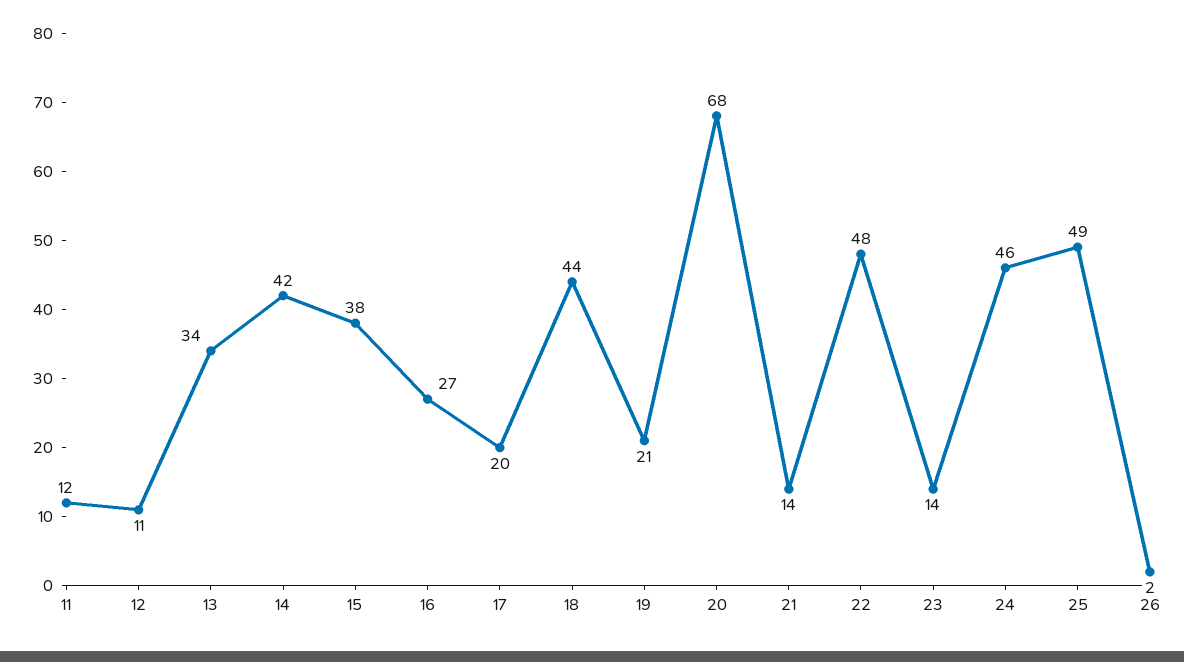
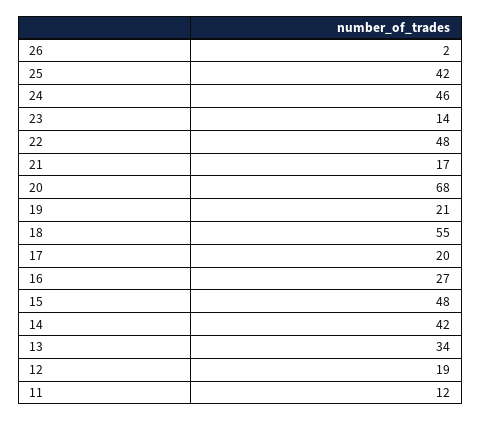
12: 11 -> 19
15: 38 -> 48
18: 44 -> 55
21: 14 -> 17
25: 49 -> 42

